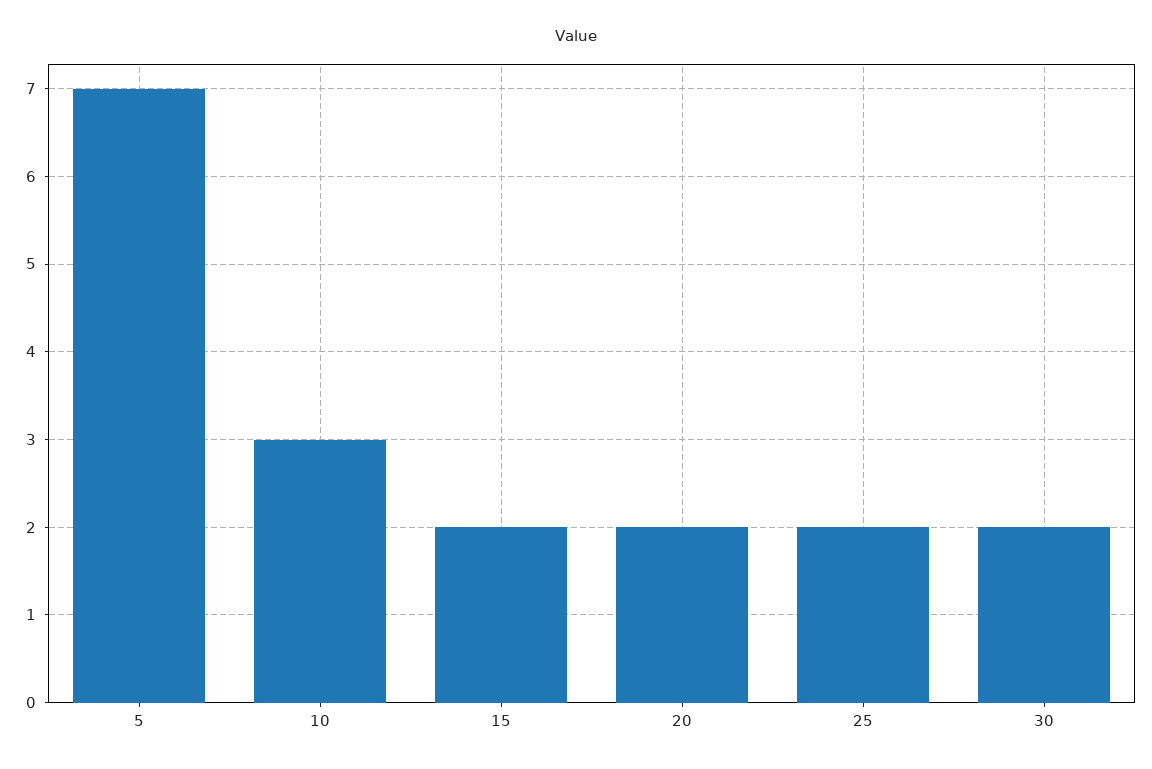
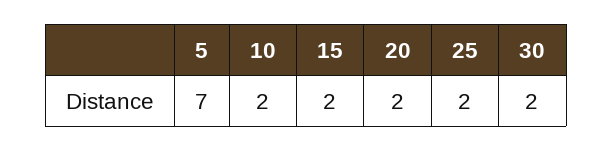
10: 3 -> 2

